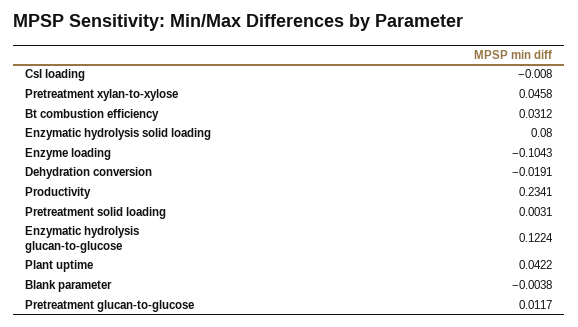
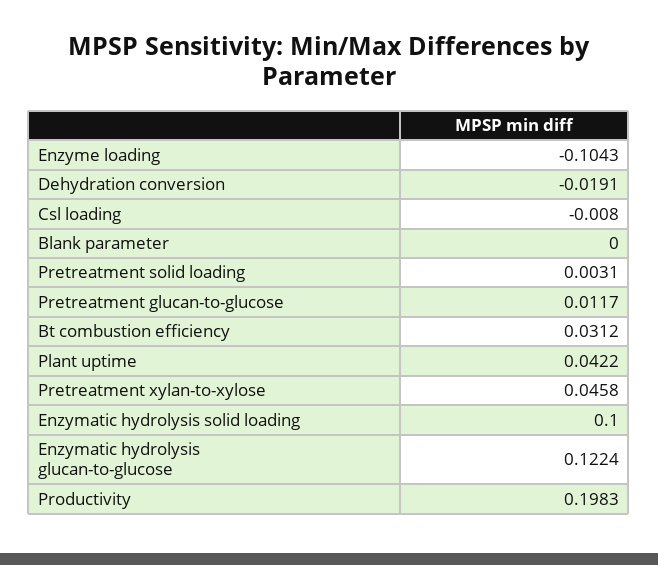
Enzymatic hydrolysis solid loading: 0.08 -> 0.1
Productivity: 0.2341 -> 0.1983
Blank parameter: -0.0038 -> 0

